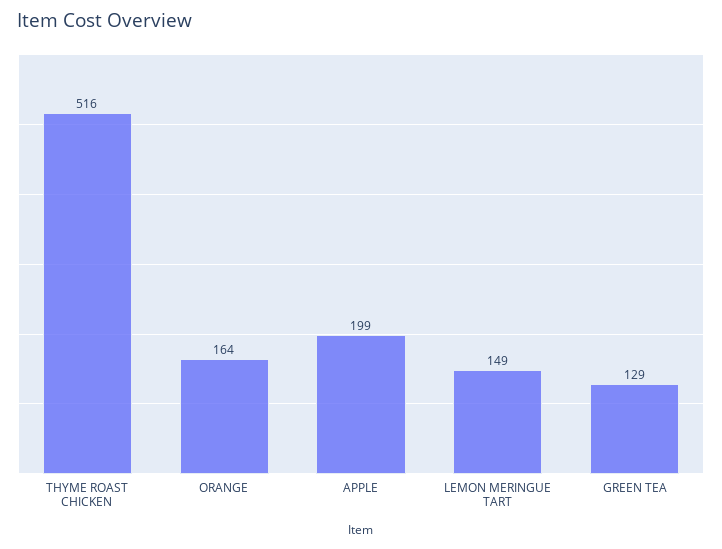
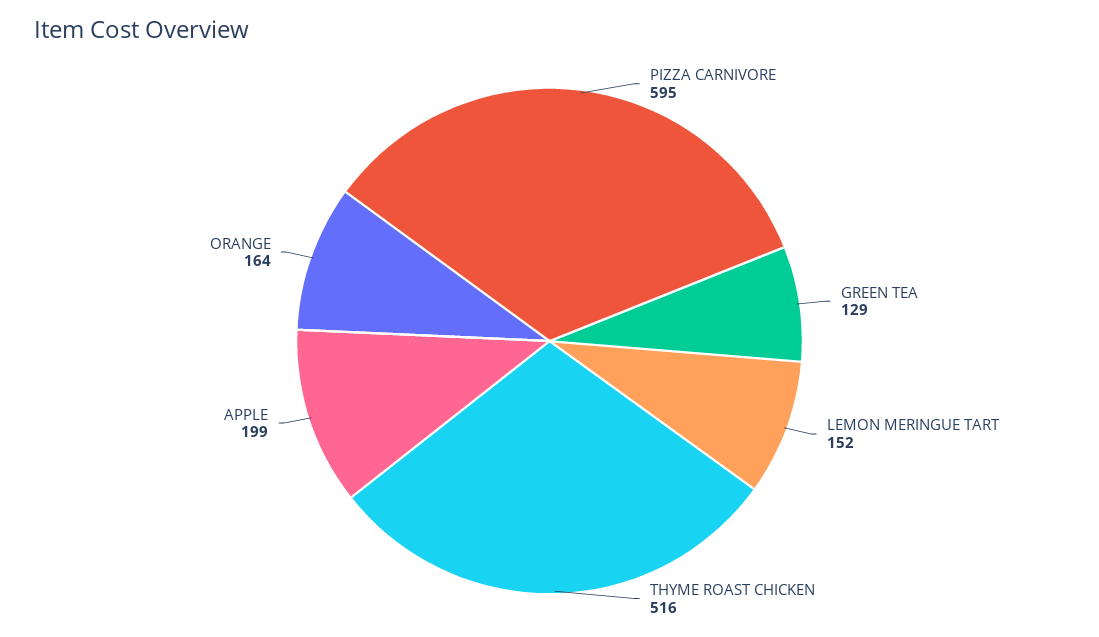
LEMON MERINGUE TART: 149 -> 152
PIZZA CARNIVORE: none -> 595

